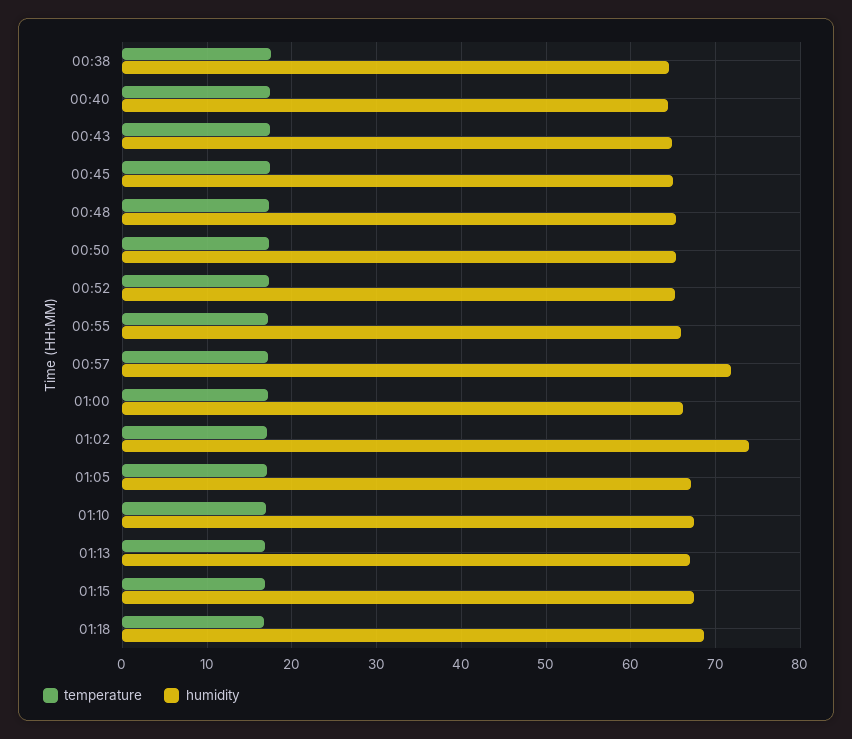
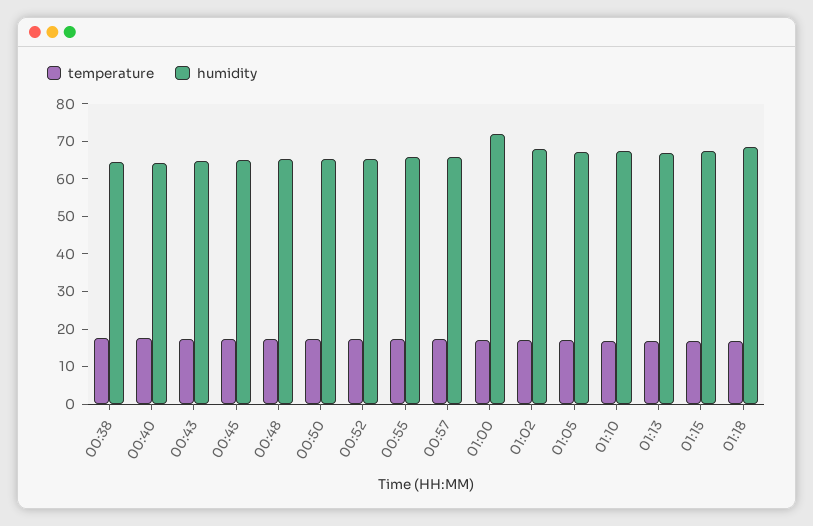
humidity, 00:57: 72 -> 65
humidity, 01:00: 66 -> 72.5
humidity, 01:02: 74 -> 67.5

